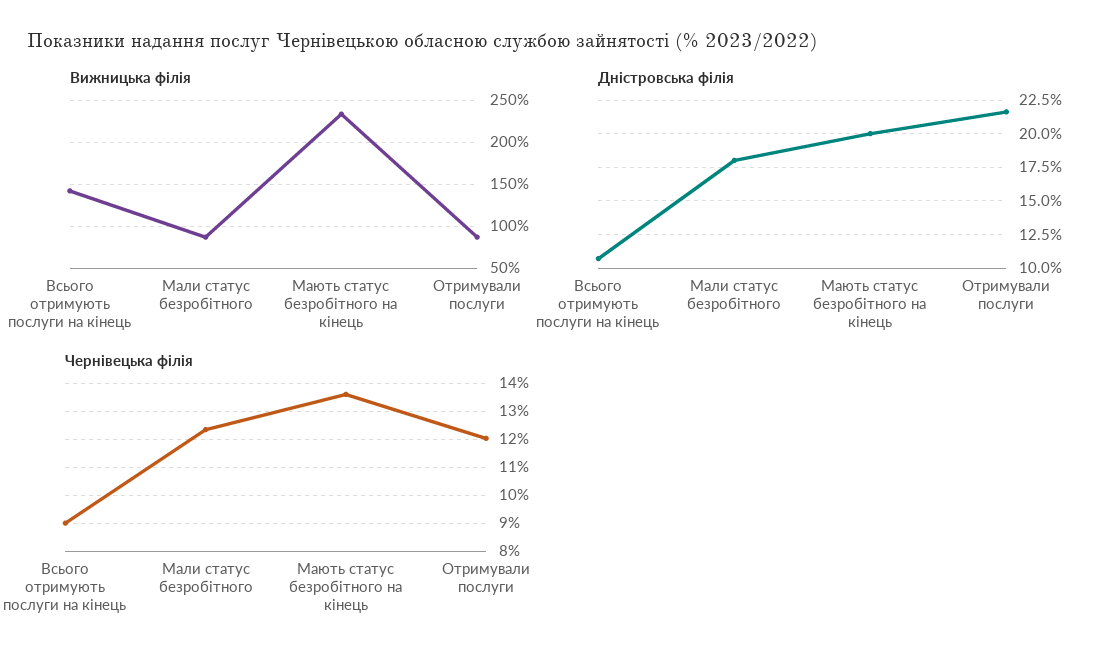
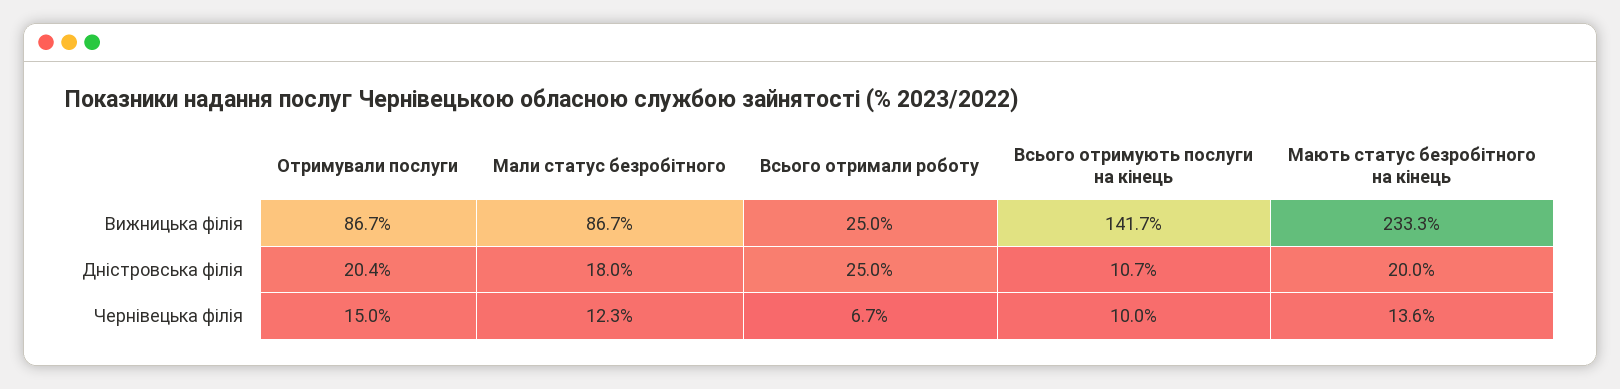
Дністровська філія, Отримували послуги: 21.5 -> 20.4
Чернівецька філія, Всього отримують послуги на кінець: 9 -> 10
Чернівецька філія, Отримували послуги: 12 -> 15
Вижницька філія, Всього отримали роботу: none -> 25
Дністровська філія, Всього отримали роботу: none -> 25
Чернівецька філія, Всього отримали роботу: none -> 6.7

